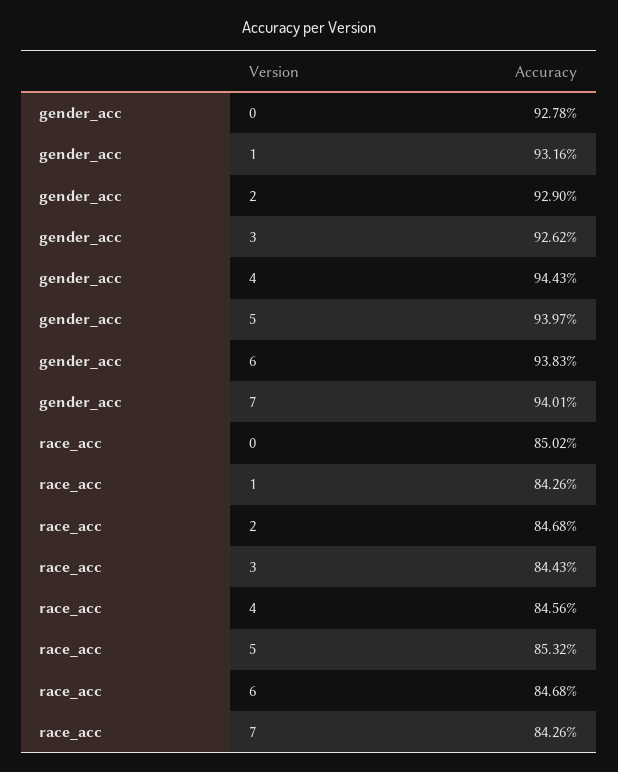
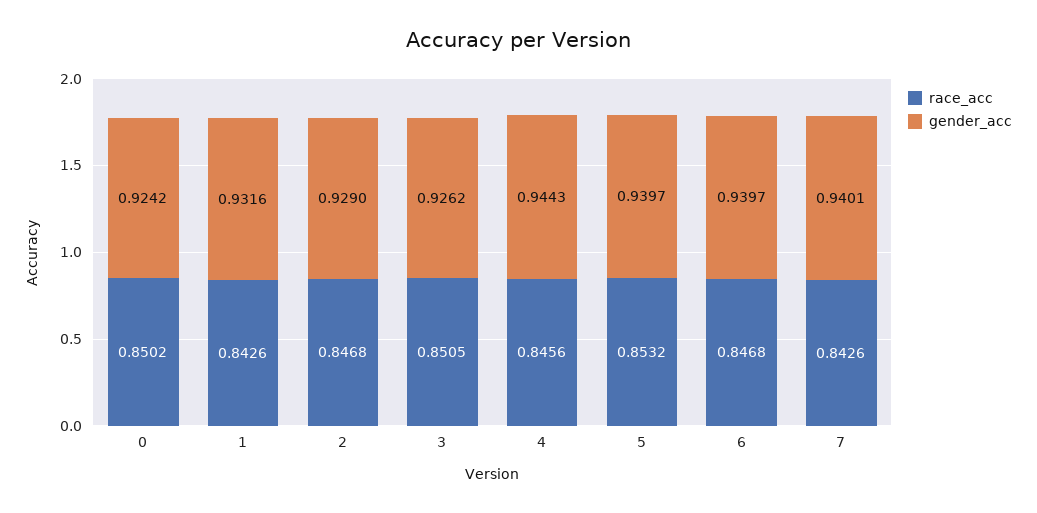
gender_acc, 0: 0.9278 -> 0.9242
gender_acc, 6: 0.9383 -> 0.9397
race_acc, 3: 0.8443 -> 0.8505

